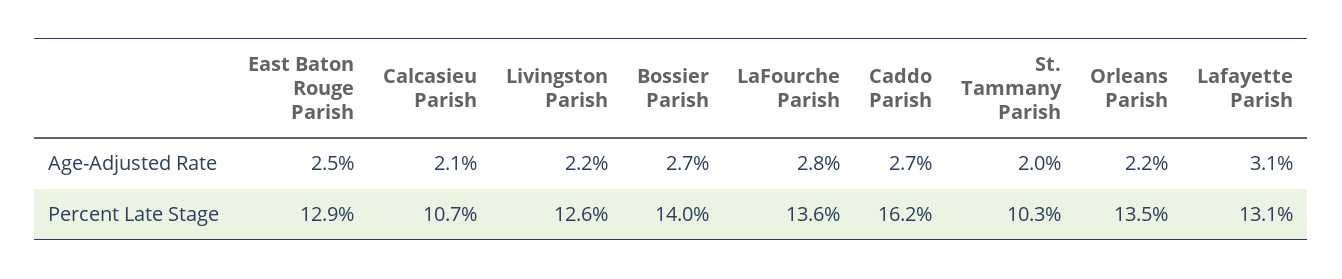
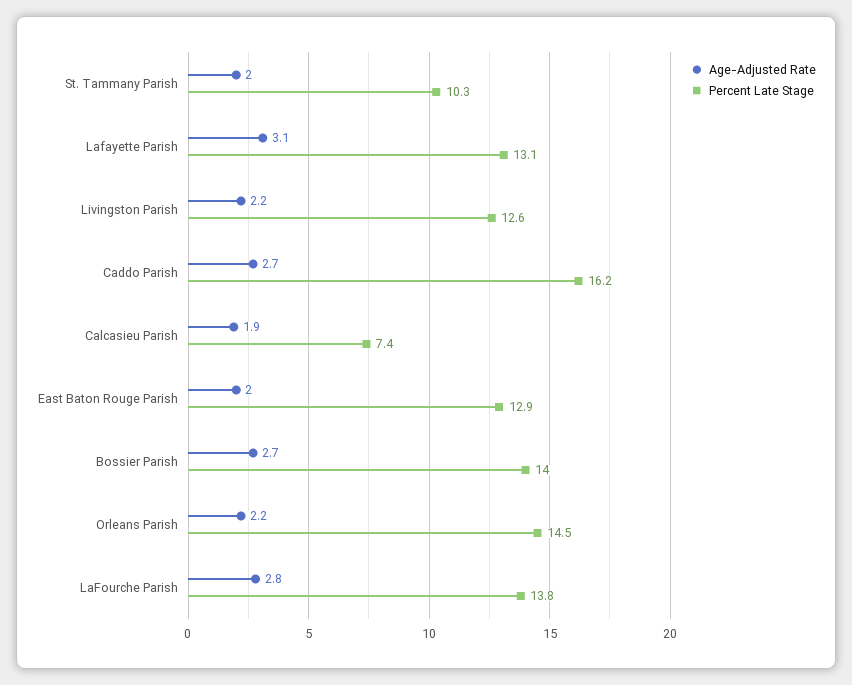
Age-Adjusted Rate, East Baton Rouge Parish: 2.5 -> 2
Age-Adjusted Rate, Calcasieu Parish: 2.1 -> 1.9
Percent Late Stage, Calcasieu Parish: 10.7 -> 7.4
Percent Late Stage, LaFourche Parish: 13.6 -> 13.8
Percent Late Stage, Orleans Parish: 13.5 -> 14.5

